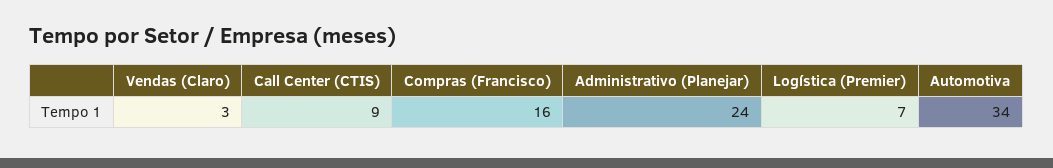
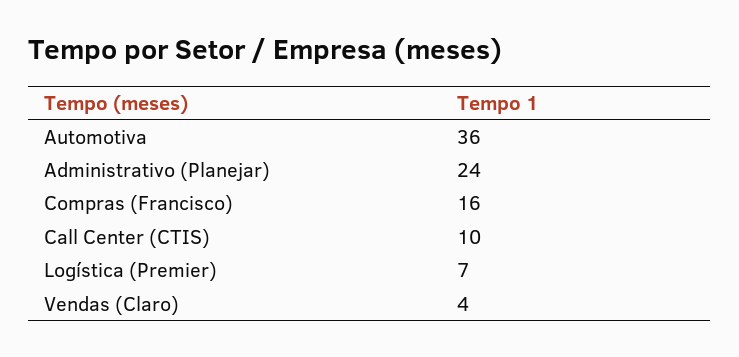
Vendas (Claro): 3 -> 4
Call Center (CTIS): 9 -> 10
Automotiva: 34 -> 36

